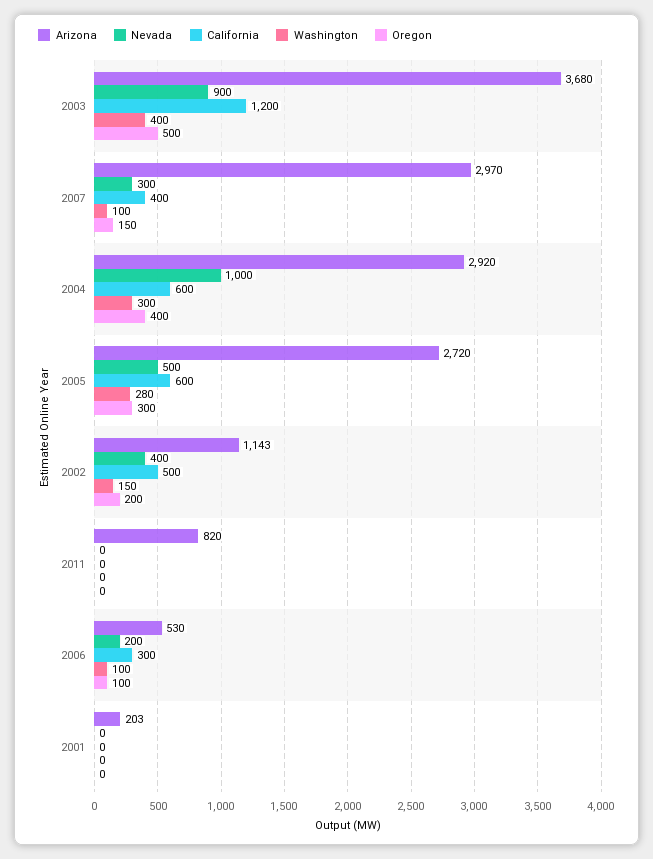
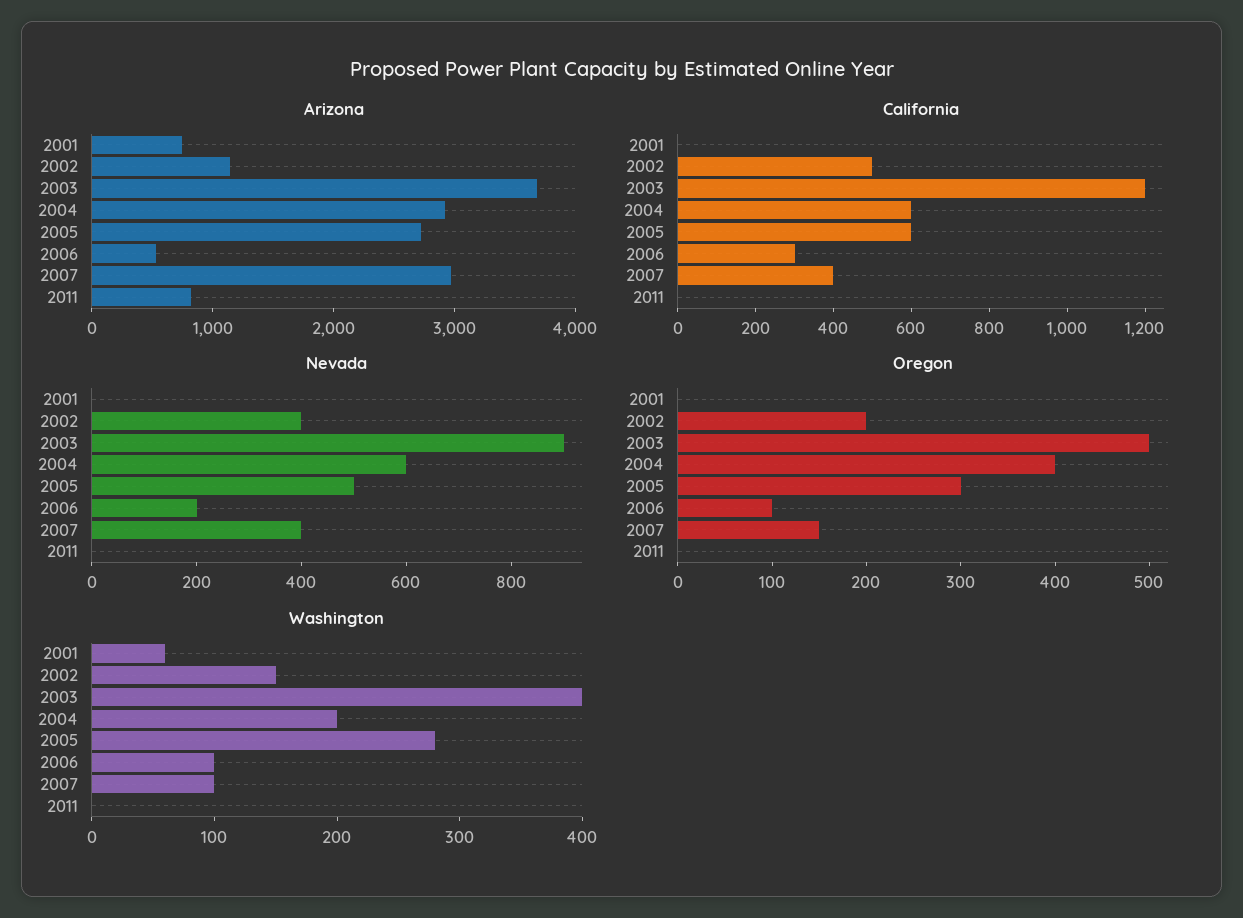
Nevada, 2007: 300 -> 400
Nevada, 2004: 1000 -> 600
Washington, 2004: 300 -> 200
Arizona, 2001: 203 -> 800
Washington, 2001: 0 -> 60

